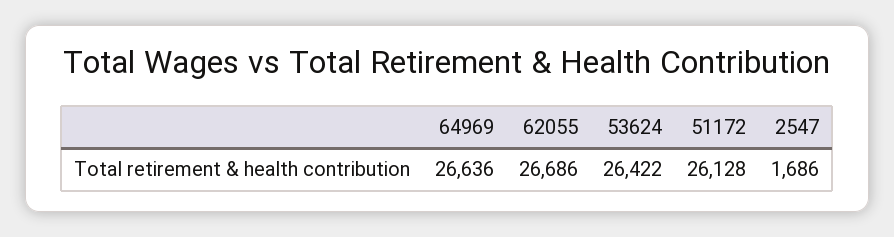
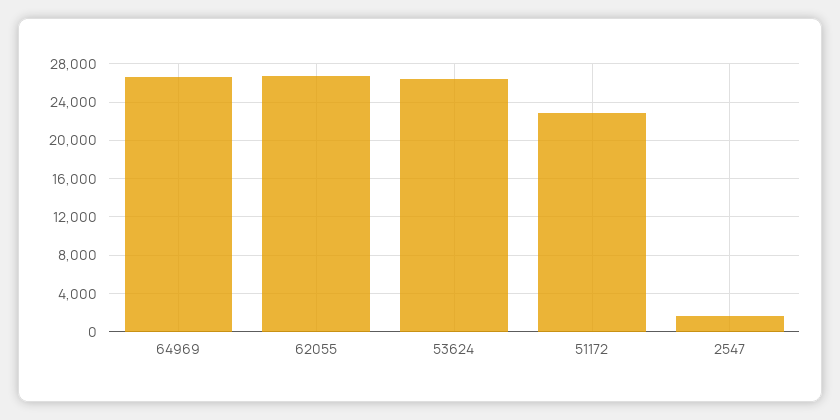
51172: 26128 -> 23000

